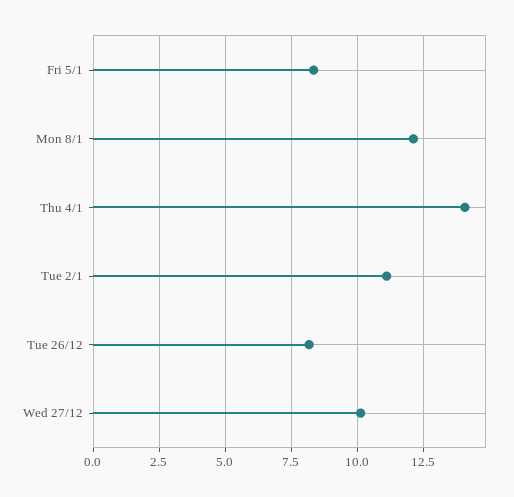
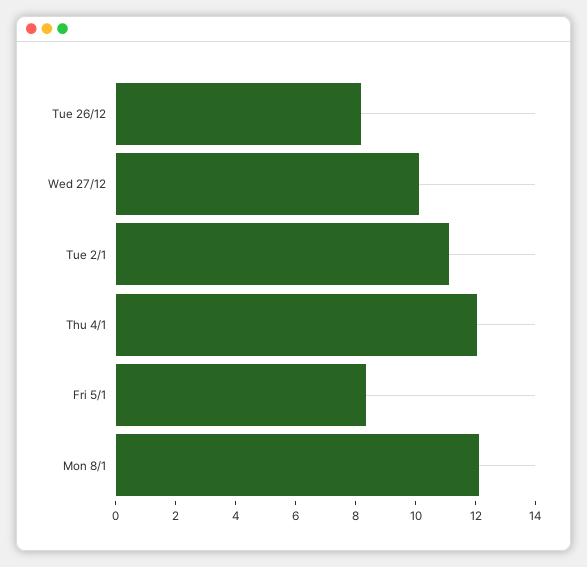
Thu 4/1: 14 -> 12

